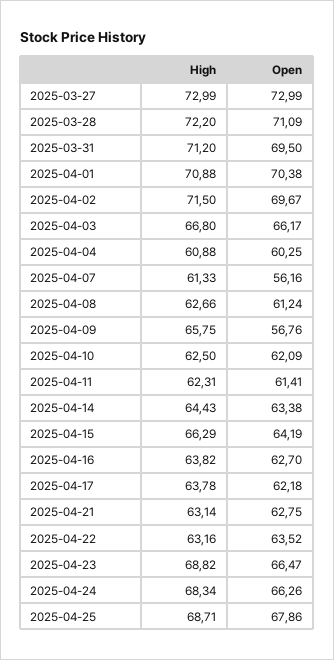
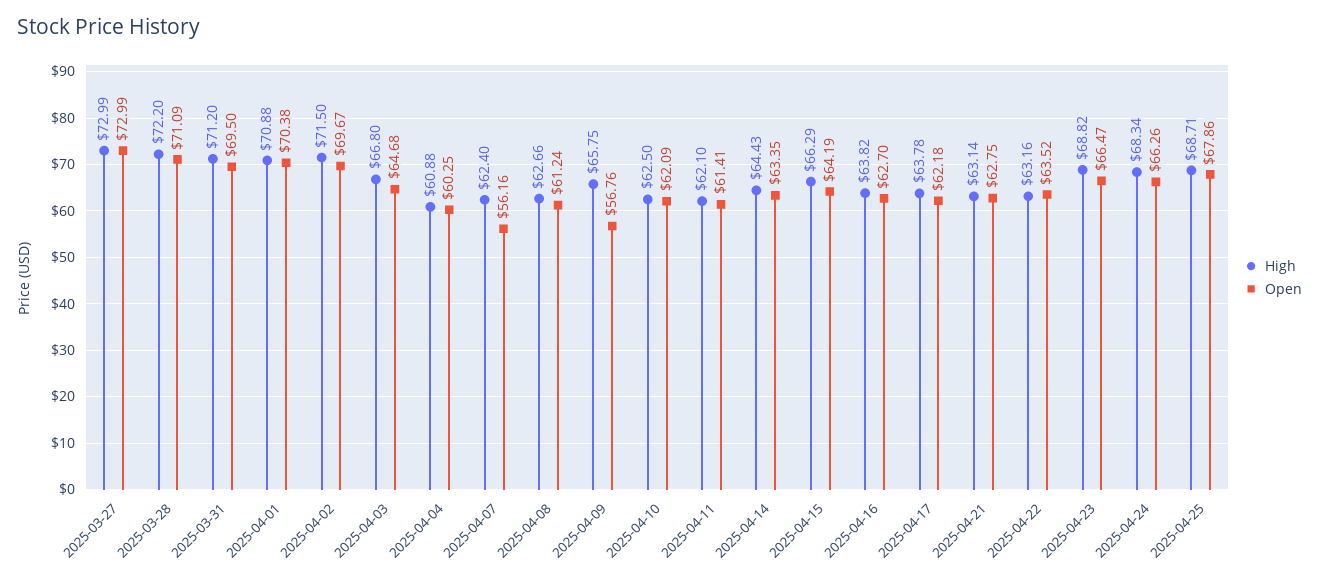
Open, 2025-04-03: 66.17 -> 64.68
High, 2025-04-07: 61.33 -> 62.4
High, 2025-04-11: 62.31 -> 62.1
Open, 2025-04-14: 63.38 -> 63.35

